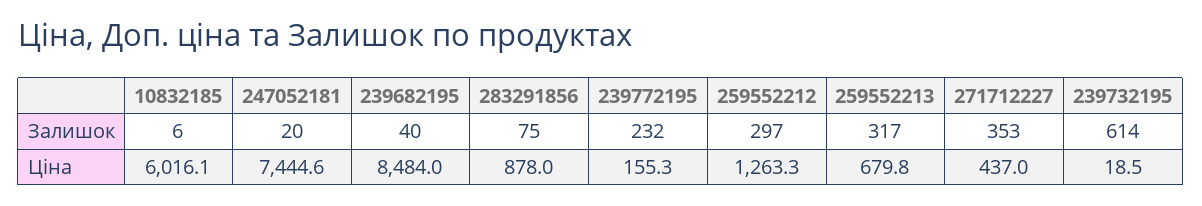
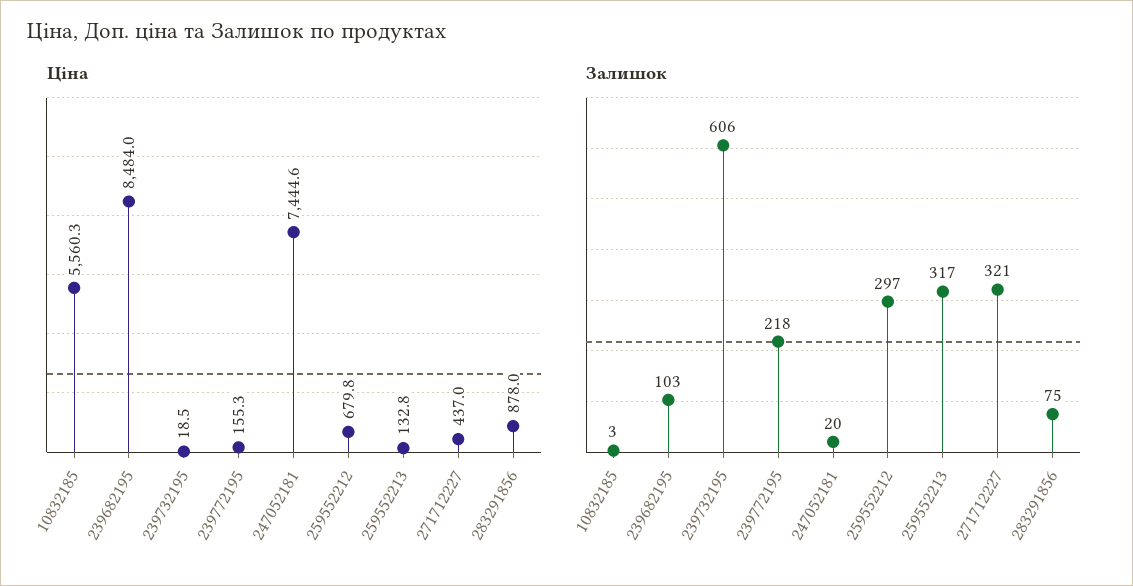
Залишок, 10832185: 6 -> 3
Залишок, 239682195: 40 -> 103
Залишок, 239772195: 232 -> 218
Залишок, 271712227: 353 -> 321
Залишок, 239732195: 614 -> 606
Ціна, 10832185: 6016.1 -> 5560.3
Ціна, 259552212: 1263.3 -> 679.8
Ціна, 259552213: 679.8 -> 132.8

